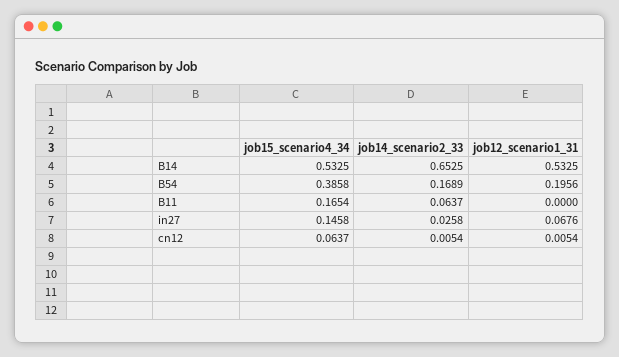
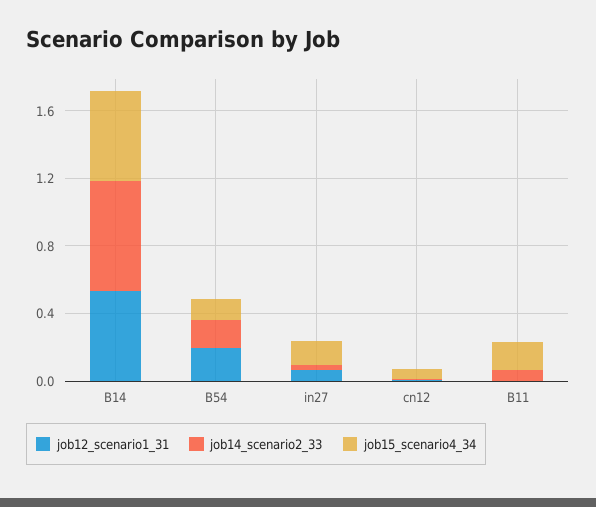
job15_scenario4_34, B54: 0.3858 -> 0.1

